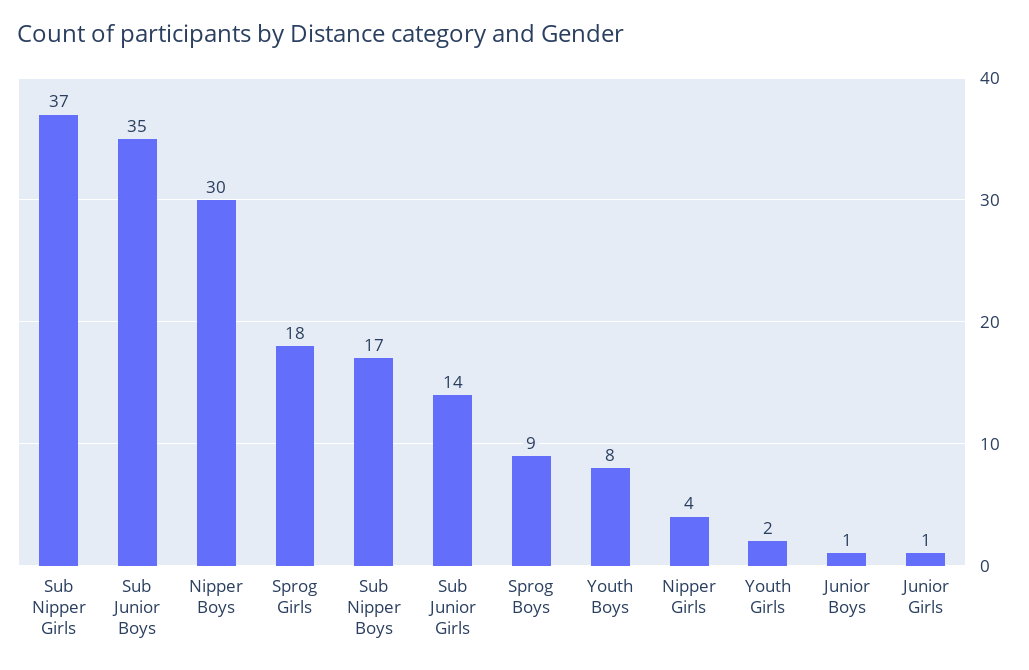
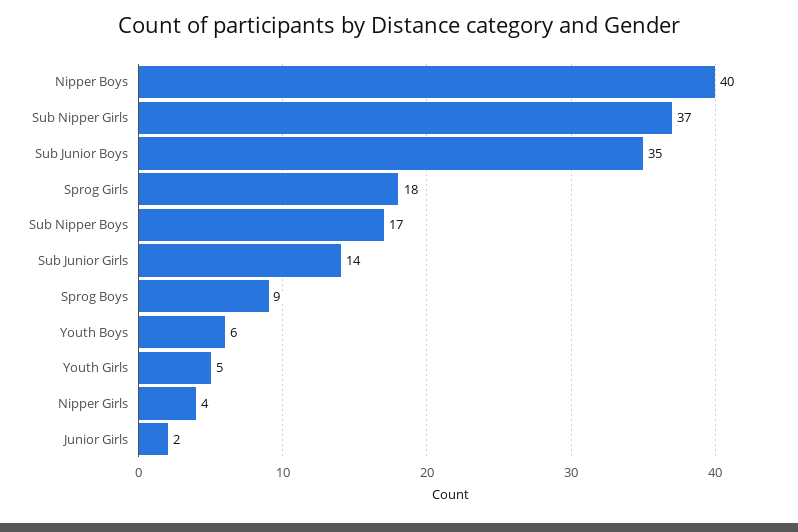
Nipper Boys: 30 -> 40
Youth Boys: 8 -> 6
Youth Girls: 2 -> 5
Junior Boys: 1 -> none
Junior Girls: 1 -> 2

